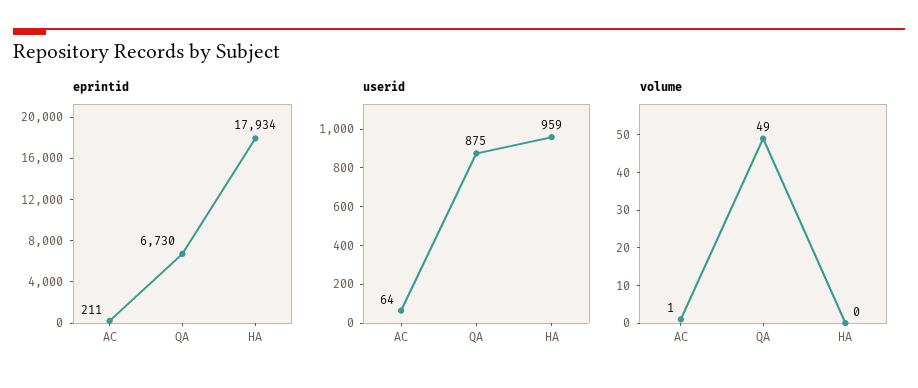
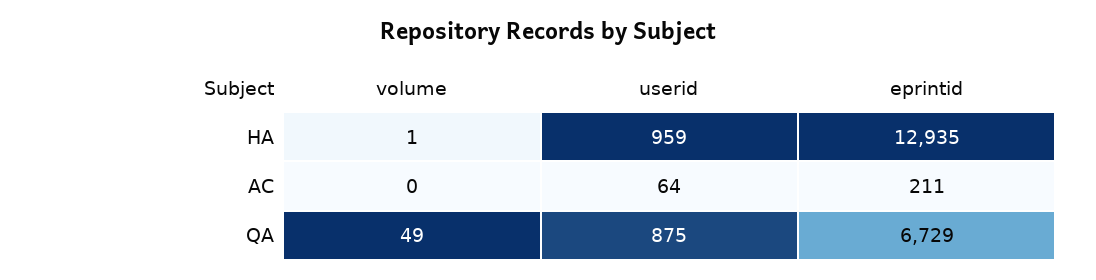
eprintid, QA: 6730 -> 6729
eprintid, HA: 17934 -> 12935
volume, AC: 1 -> 0
volume, HA: 0 -> 1

